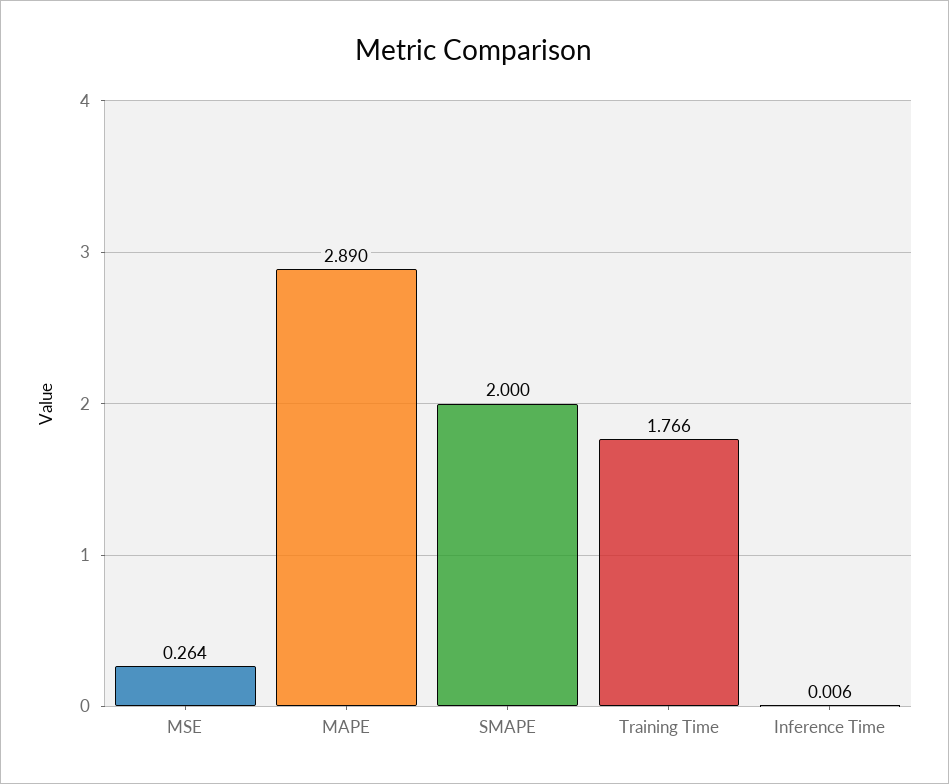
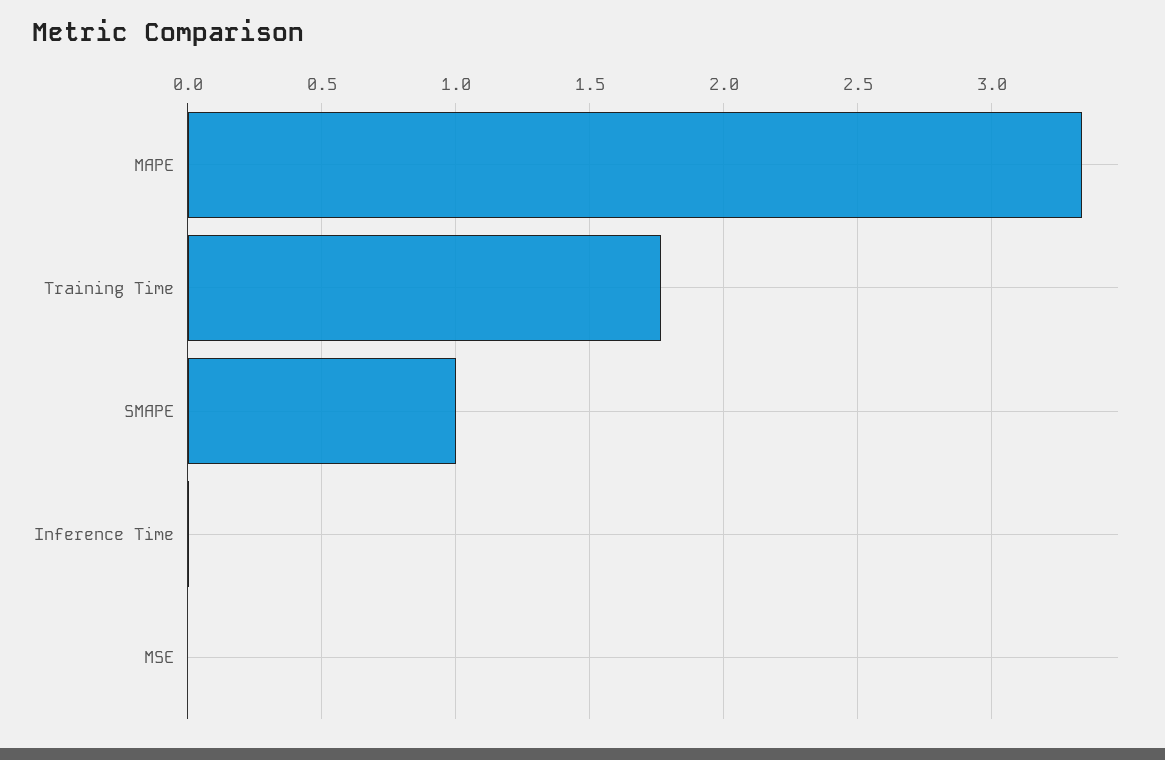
MSE: 0.264 -> 0
MAPE: 2.89 -> 3.35
SMAPE: 2 -> 1

